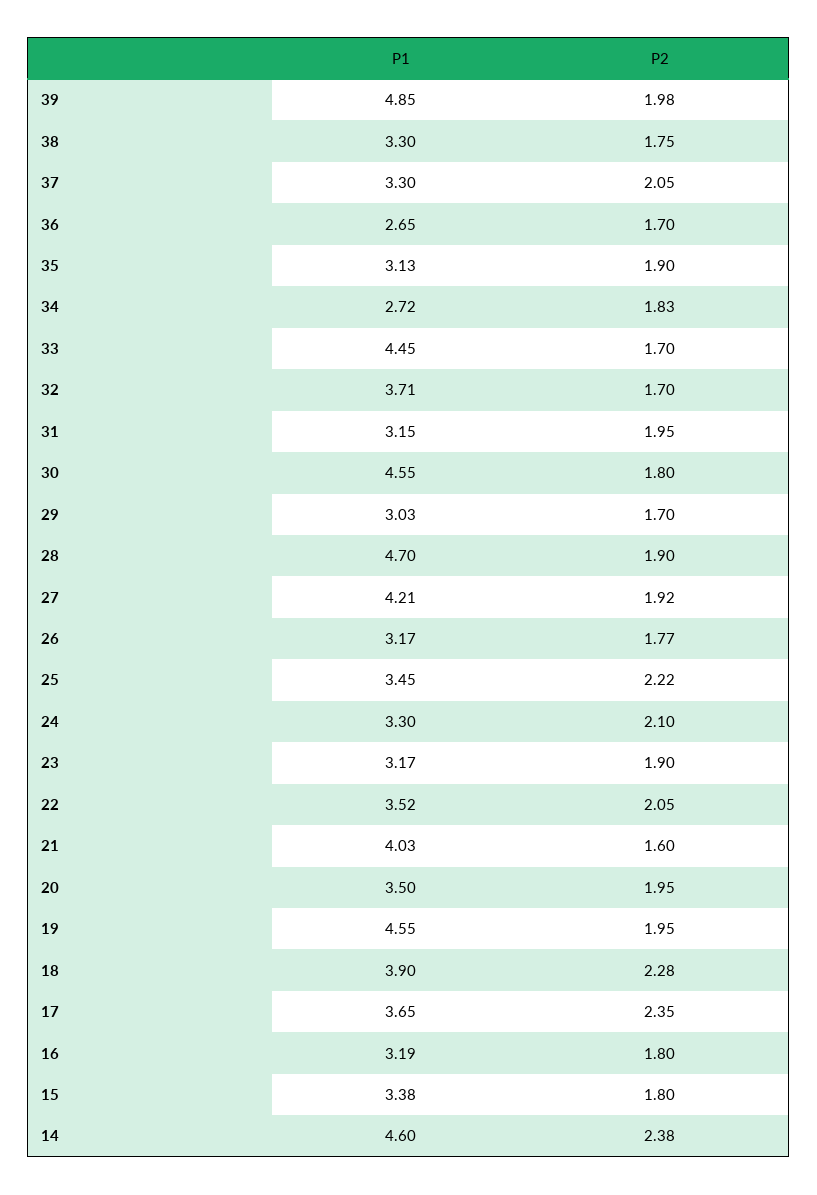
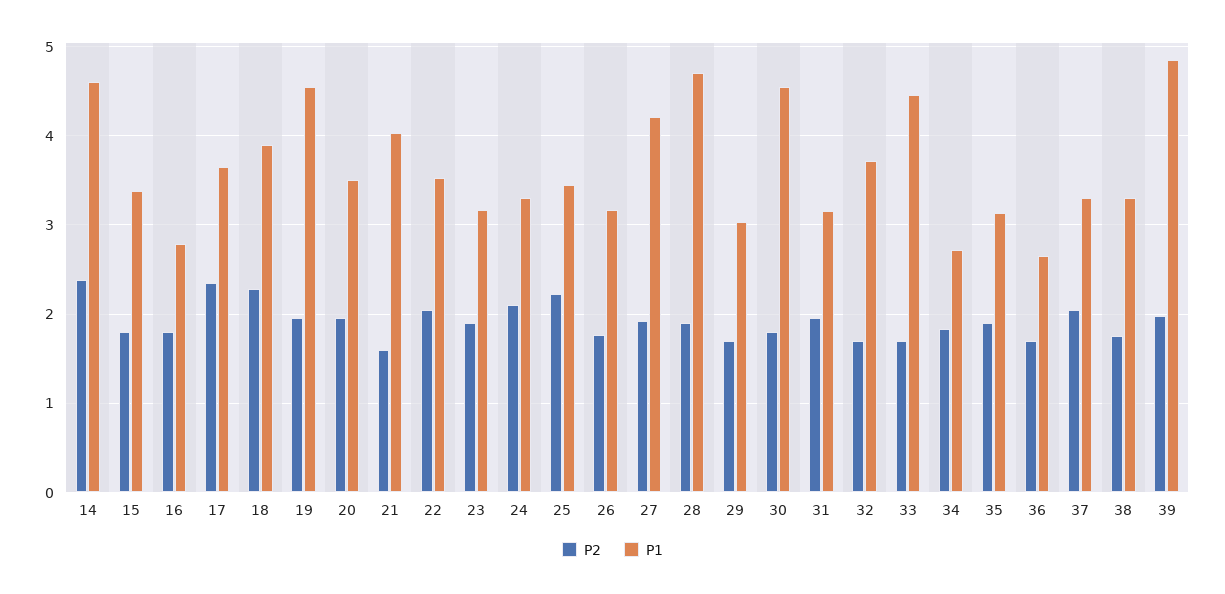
P1, 16: 3.19 -> 2.8

